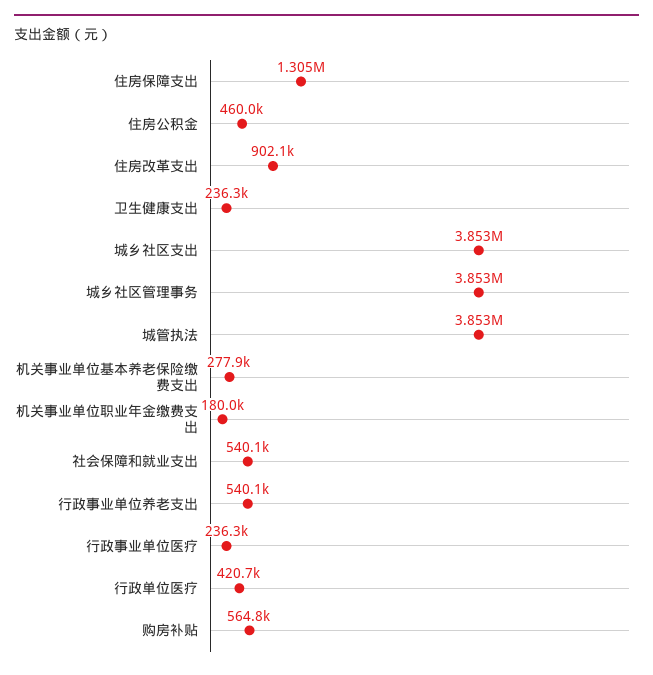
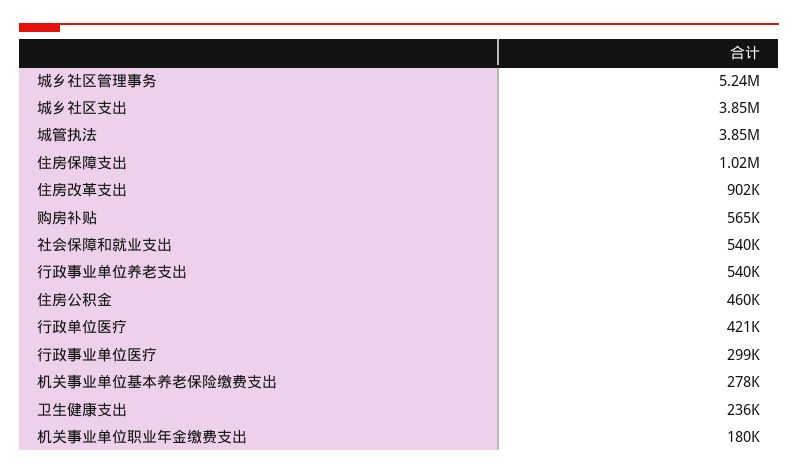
住房保障支出: 1305000 -> 1020000
城乡社区管理事务: 3853000 -> 5240000
行政事业单位医疗: 236300 -> 299000

